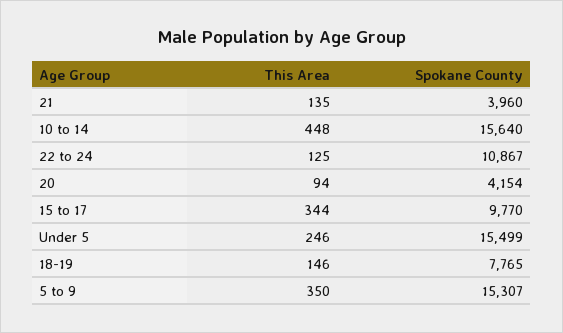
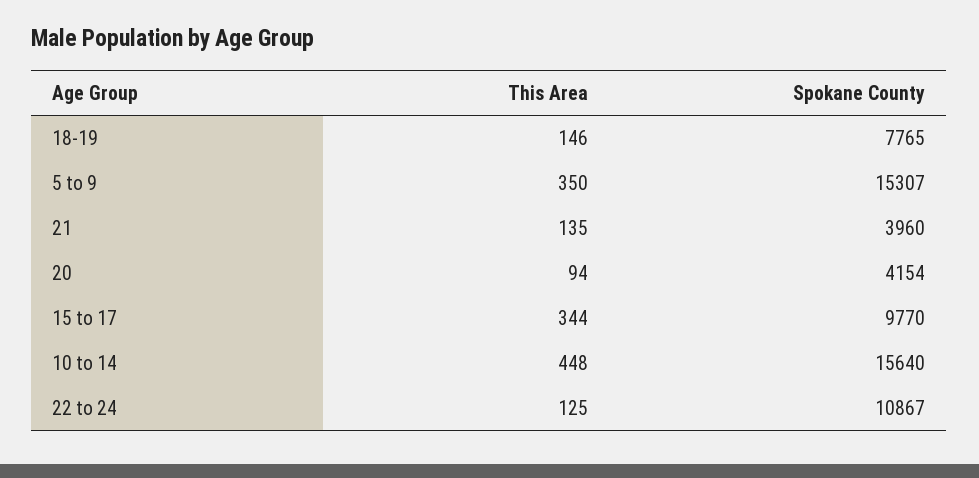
This Area, Under 5: 246 -> none
Spokane County, Under 5: 15499 -> none

